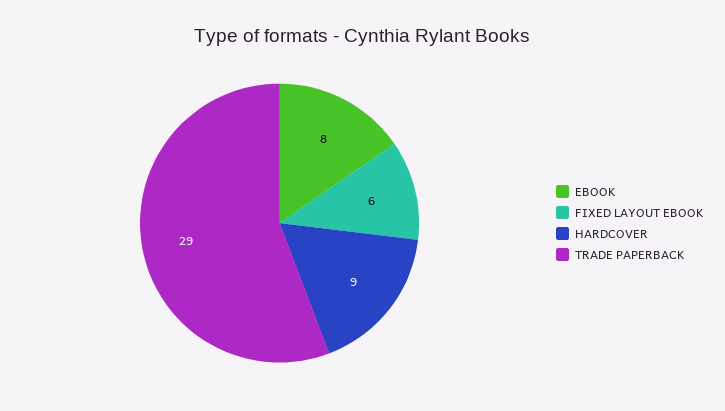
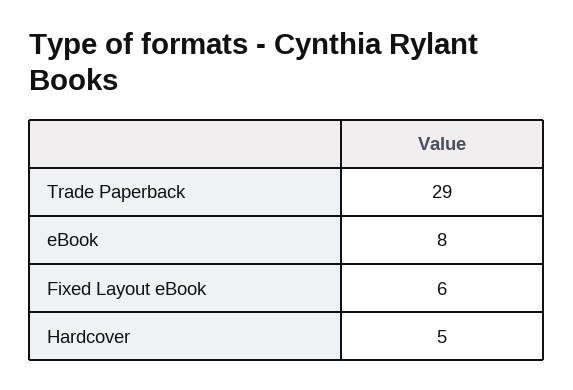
HARDCOVER: 9 -> 5

